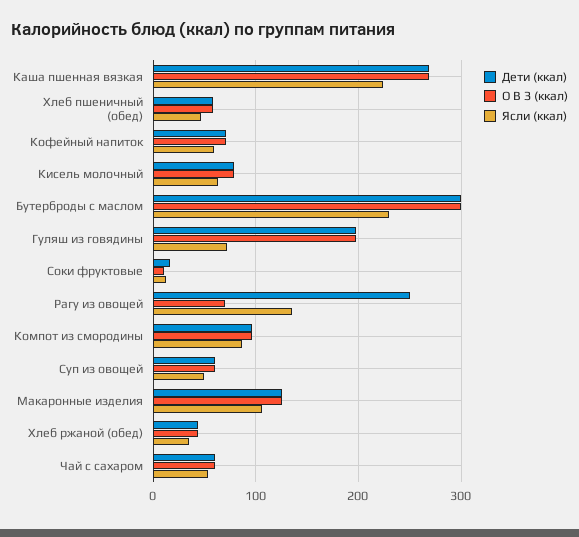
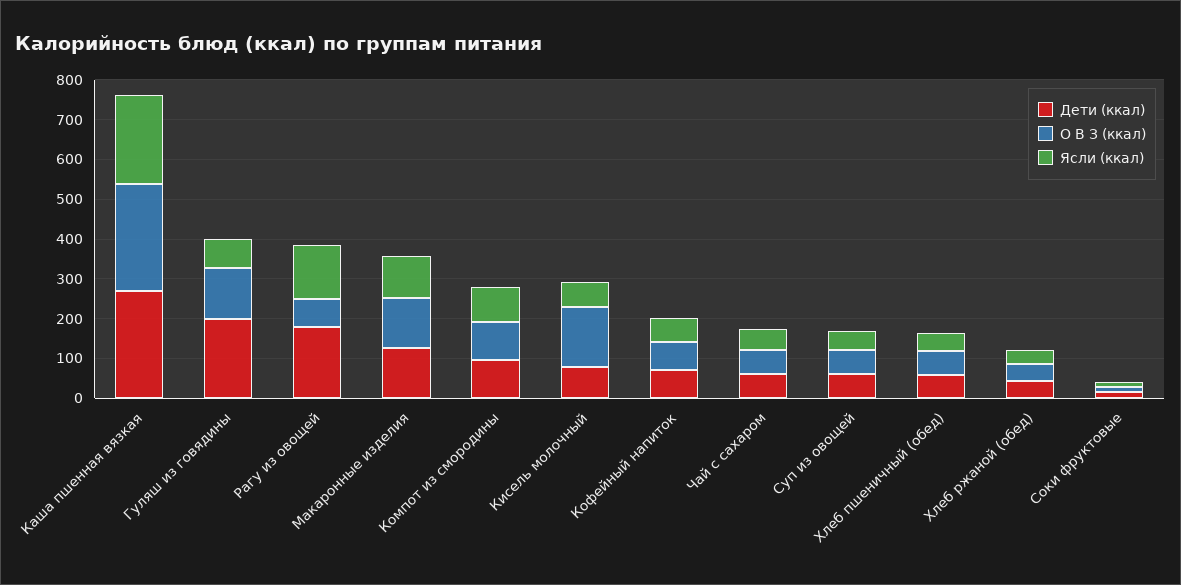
О В З (ккал), Кисель молочный: 80 -> 150
Дети (ккал), Бутерброды с маслом: 300 -> none
О В З (ккал), Бутерброды с маслом: 300 -> none
Ясли (ккал), Бутерброды с маслом: 230 -> none
О В З (ккал), Гуляш из говядины: 200 -> 125
Дети (ккал), Рагу из овощей: 250 -> 175

